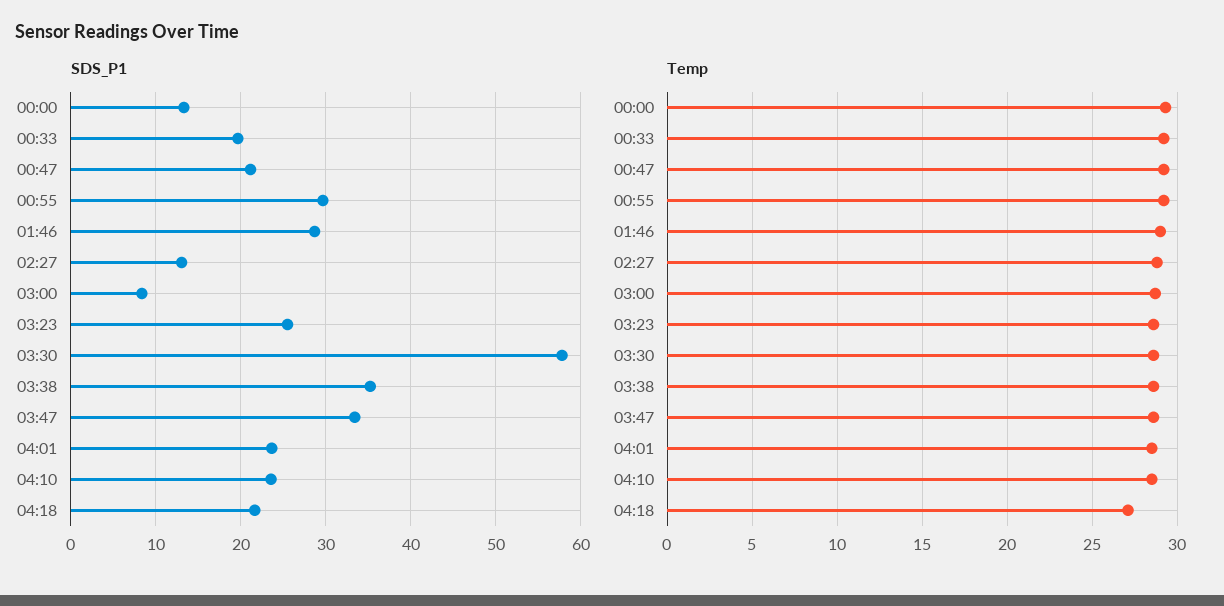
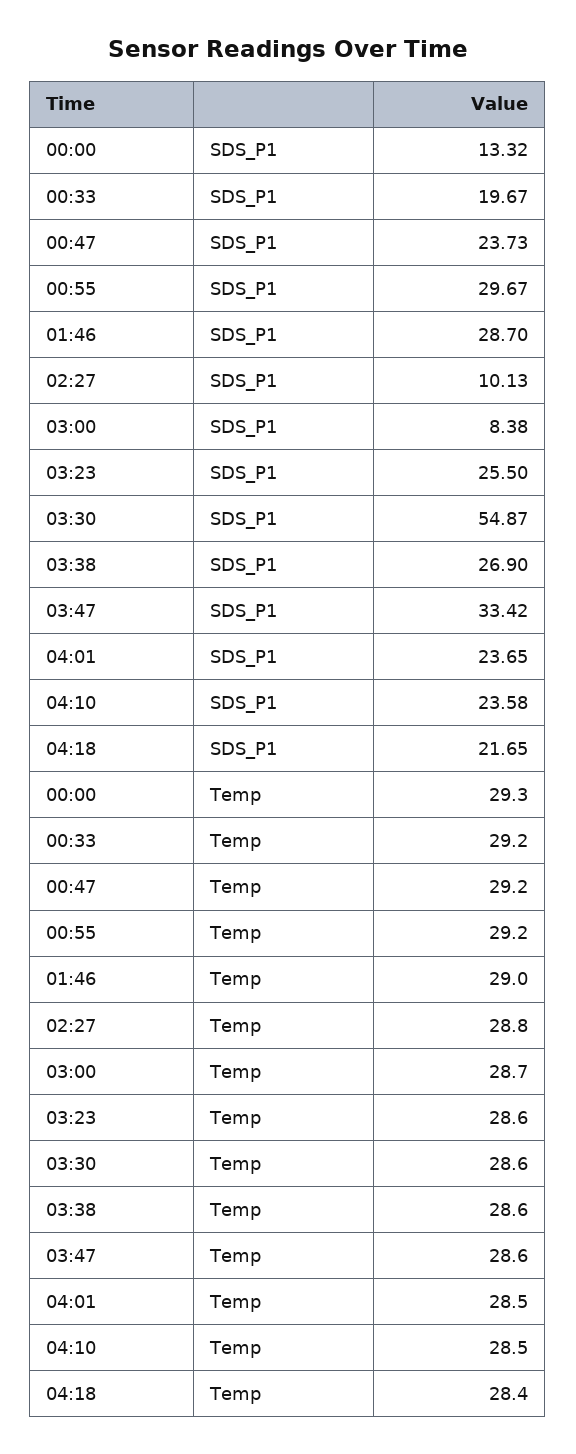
SDS_P1, 00:47: 21 -> 23.73
SDS_P1, 02:27: 13 -> 10.13
SDS_P1, 03:30: 58 -> 54.87
SDS_P1, 03:38: 35 -> 26.9
Temp, 04:18: 27 -> 28.4

